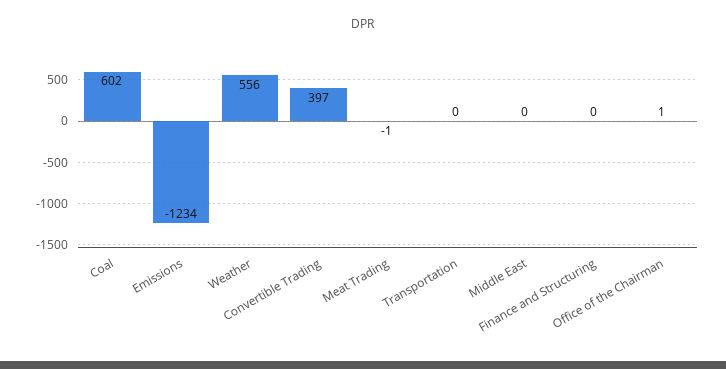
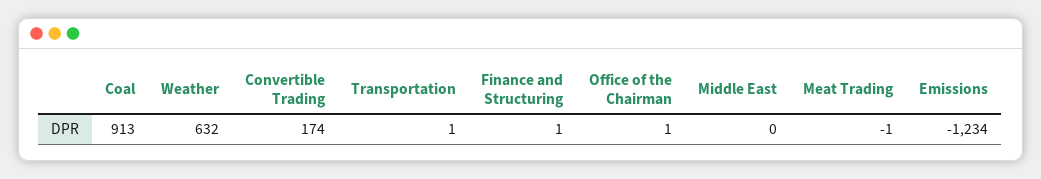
Coal: 602 -> 913
Weather: 556 -> 632
Convertible Trading: 397 -> 174
Transportation: 0 -> 1
Finance and Structuring: 0 -> 1

